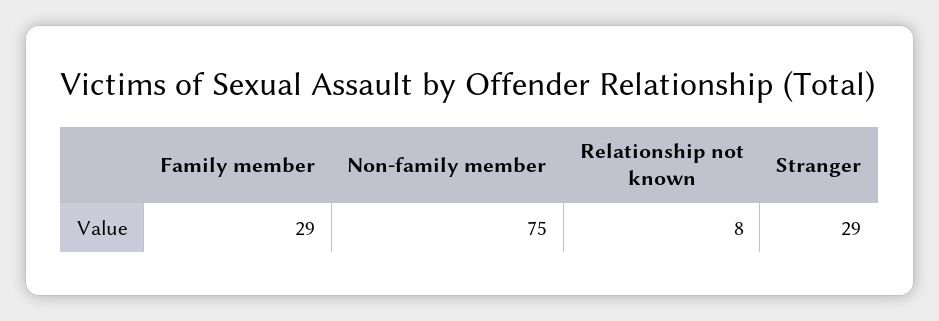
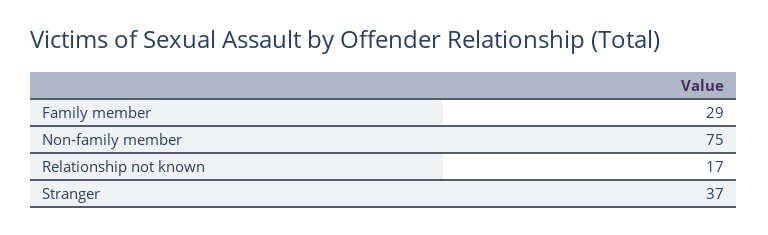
Relationship not known: 8 -> 17
Stranger: 29 -> 37

